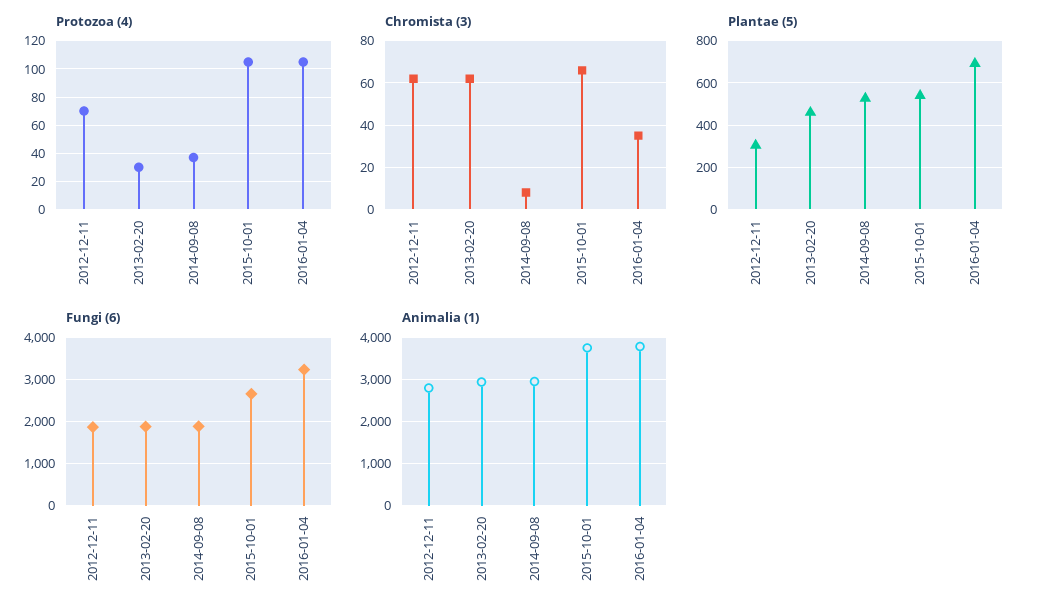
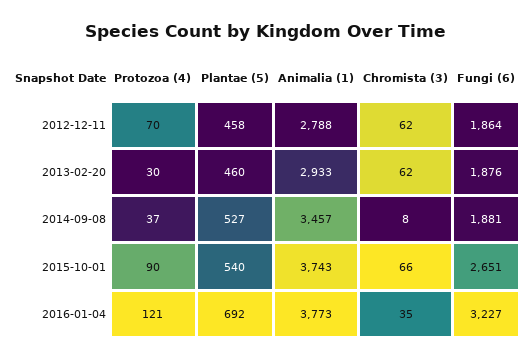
Protozoa (4), 2015-10-01: 105 -> 90
Protozoa (4), 2016-01-04: 105 -> 121
Plantae (5), 2012-12-11: 300 -> 458
Animalia (1), 2014-09-08: 3000 -> 3457

